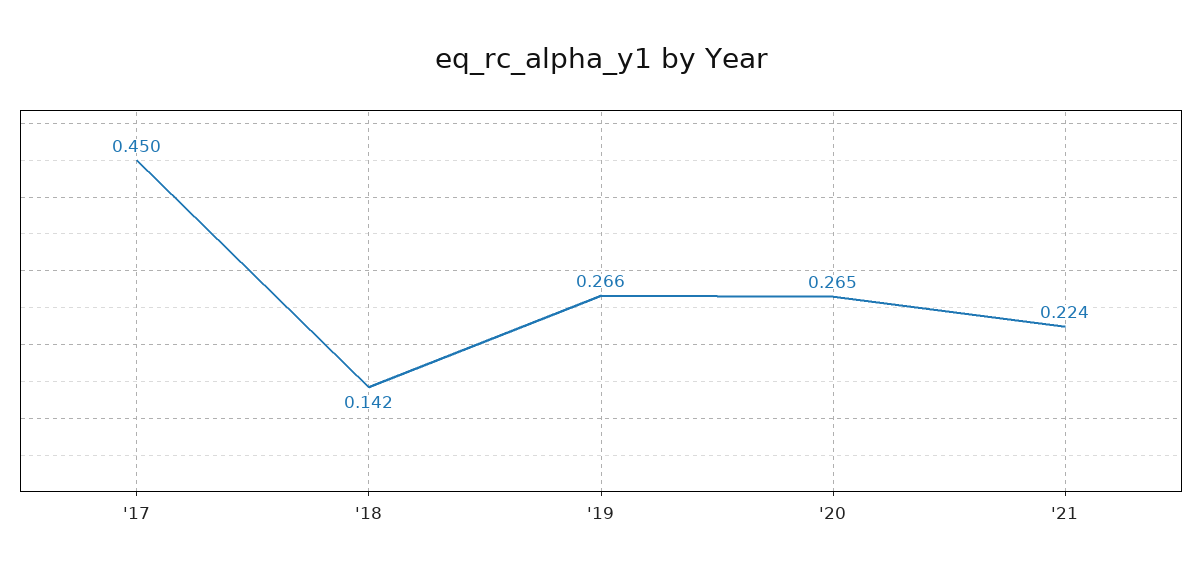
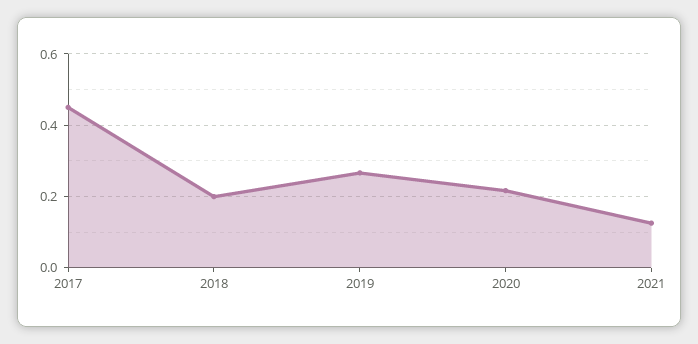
'18: 0.142 -> 0.2
'20: 0.265 -> 0.22
'21: 0.224 -> 0.12

